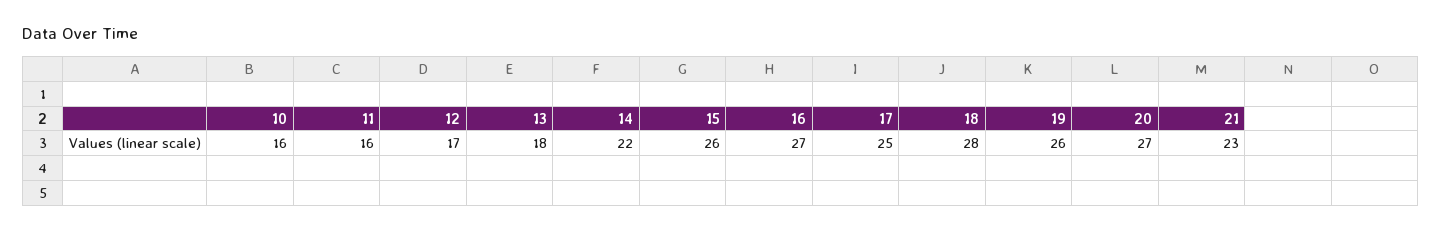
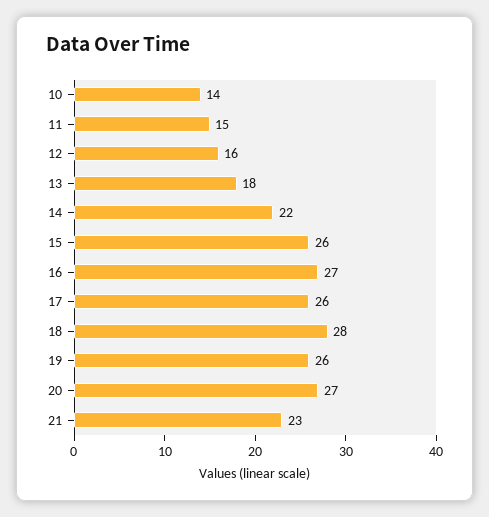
10: 16 -> 14
11: 16 -> 15
12: 17 -> 16
17: 25 -> 26

